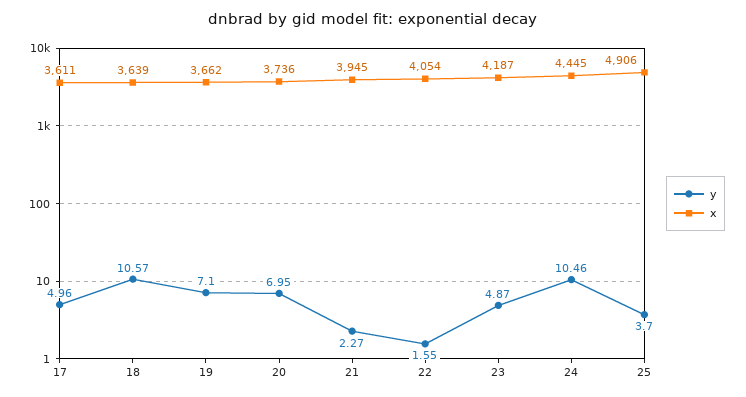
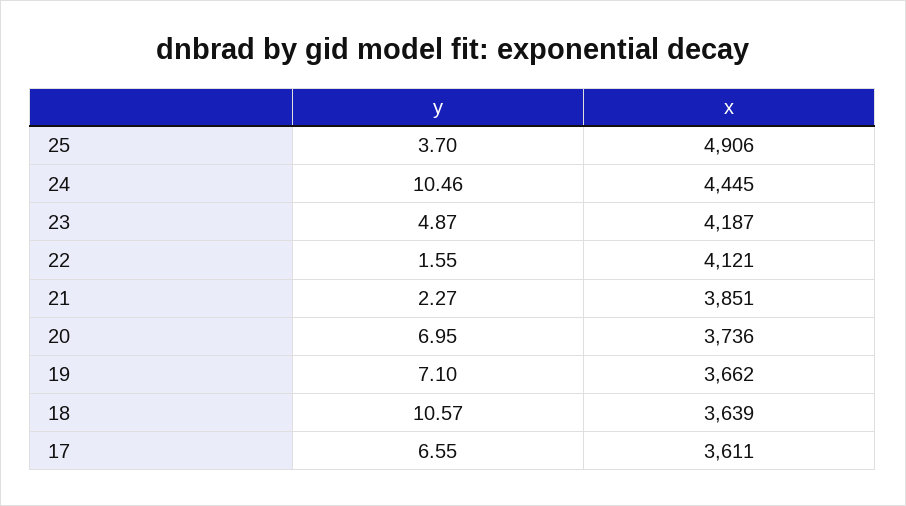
y, 17: 4.96 -> 6.55
x, 21: 3945 -> 3851
x, 22: 4054 -> 4121

